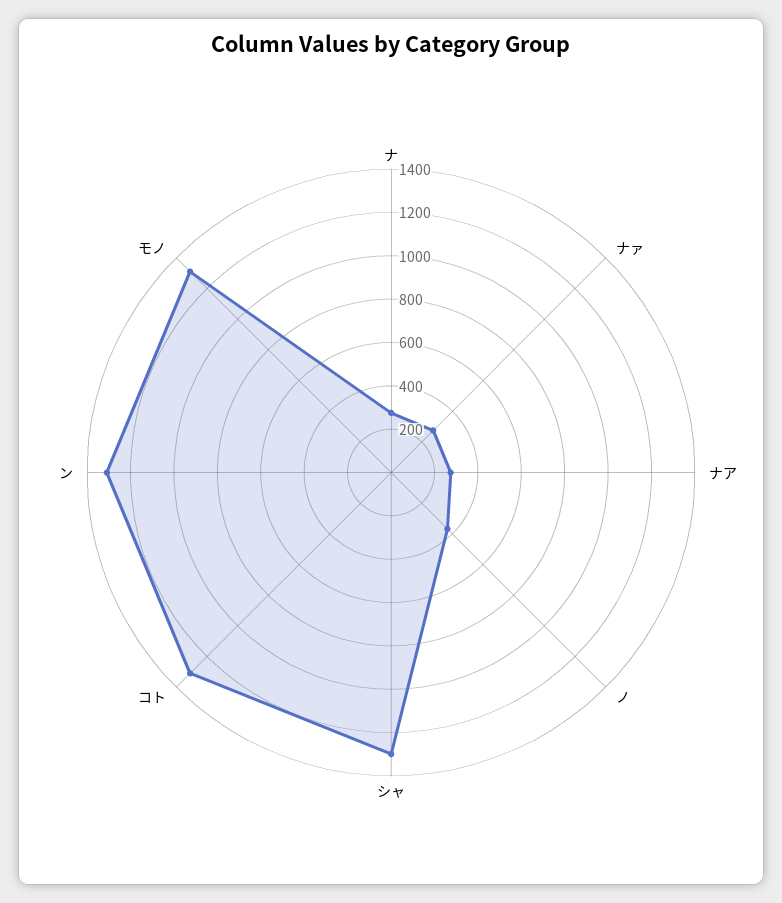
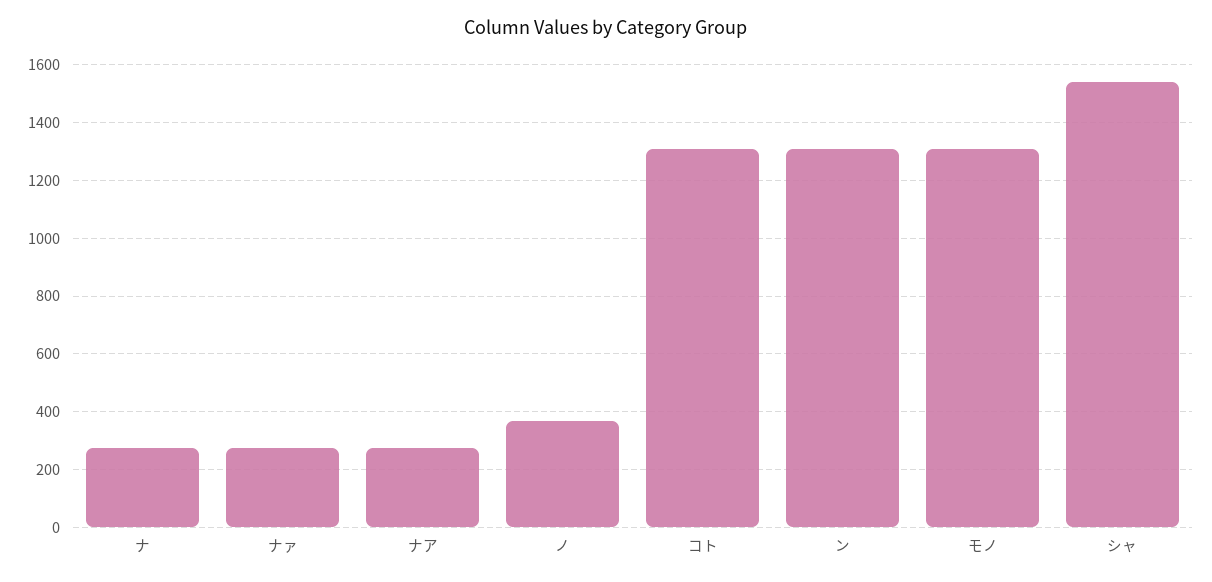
シャ: 1300 -> 1550

